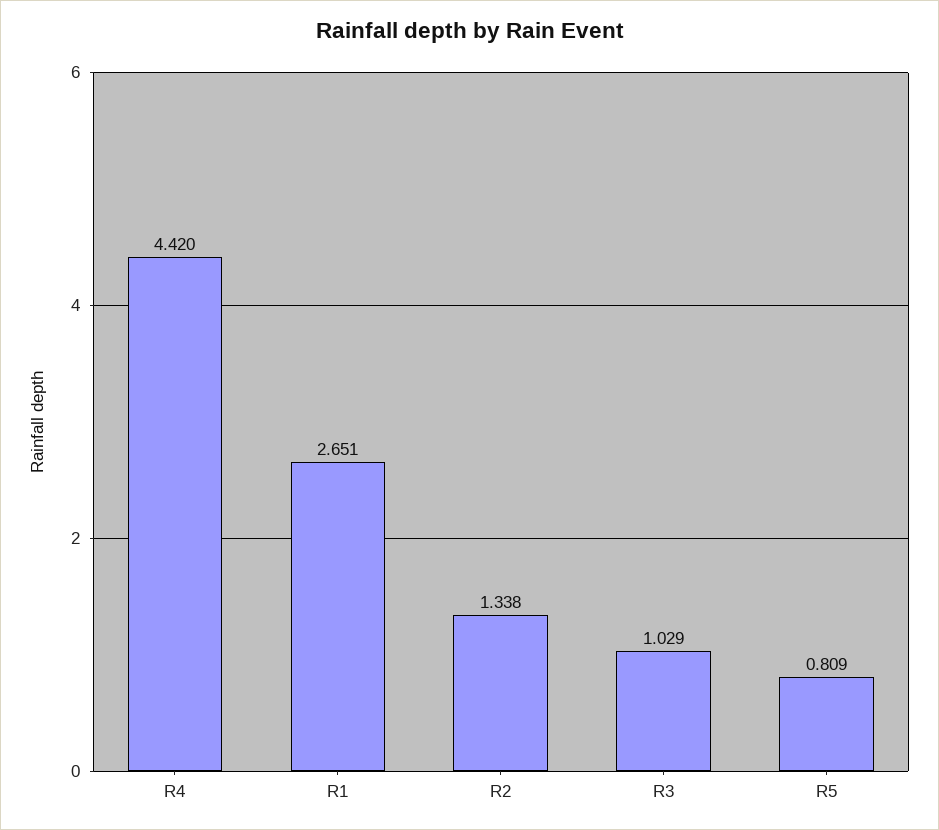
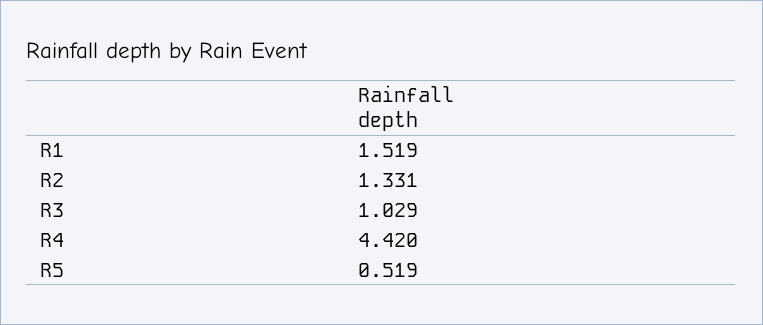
R1: 2.651 -> 1.519
R2: 1.338 -> 1.331
R5: 0.809 -> 0.519

